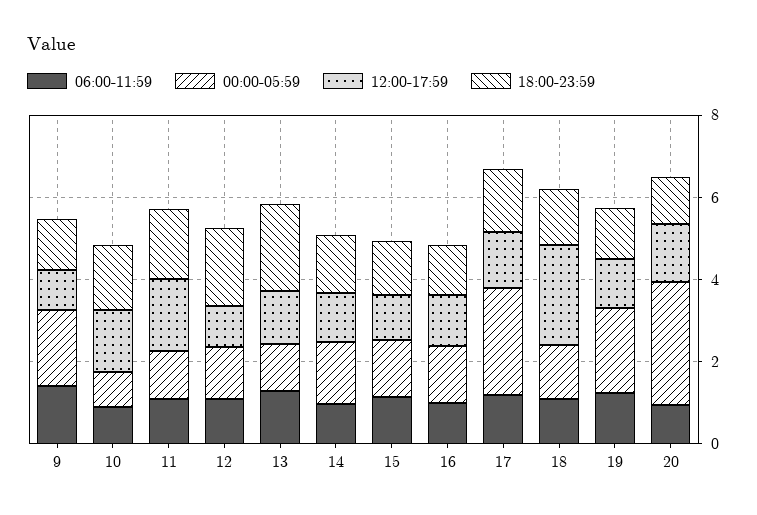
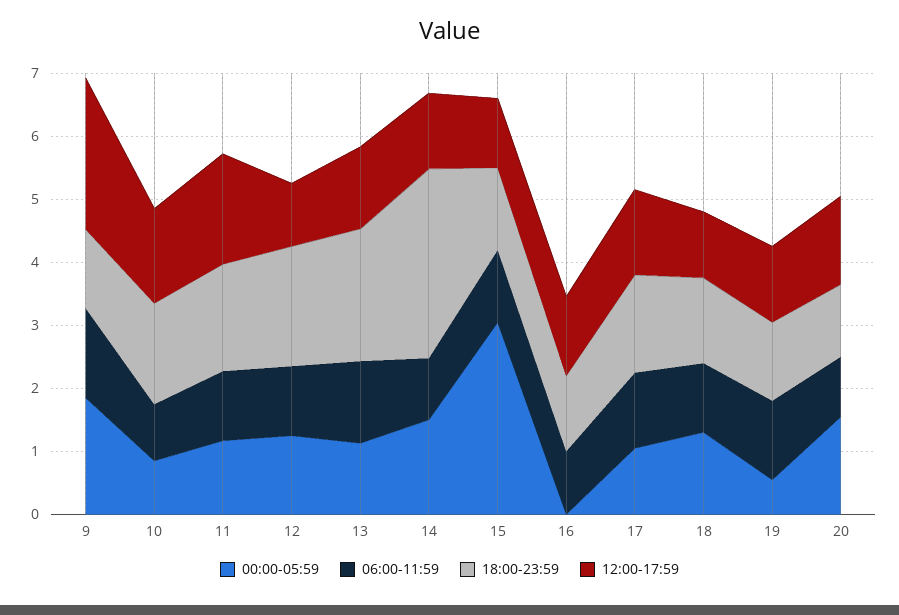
12:00-17:59, 9: 1 -> 2.4
18:00-23:59, 14: 1.5 -> 3
00:00-05:59, 15: 1.5 -> 3
00:00-05:59, 16: 1.5 -> 0
00:00-05:59, 17: 2.5 -> 1
12:00-17:59, 18: 2.5 -> 1
00:00-05:59, 19: 2 -> 0.6
00:00-05:59, 20: 3 -> 1.6

